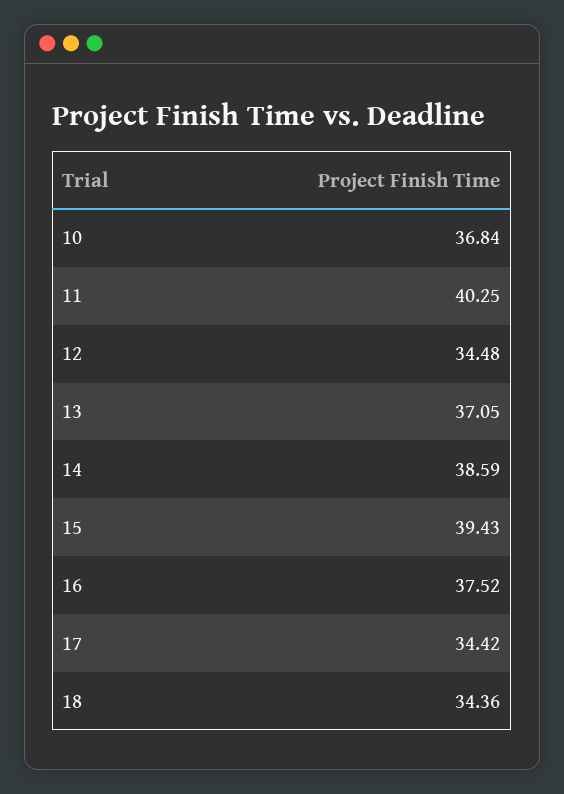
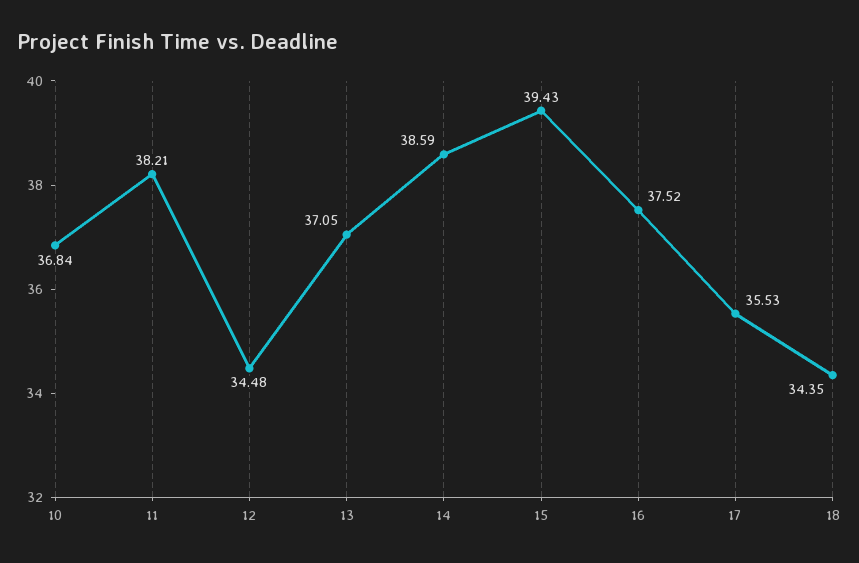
11: 40.25 -> 38.21
17: 34.42 -> 35.53
18: 34.36 -> 34.35

